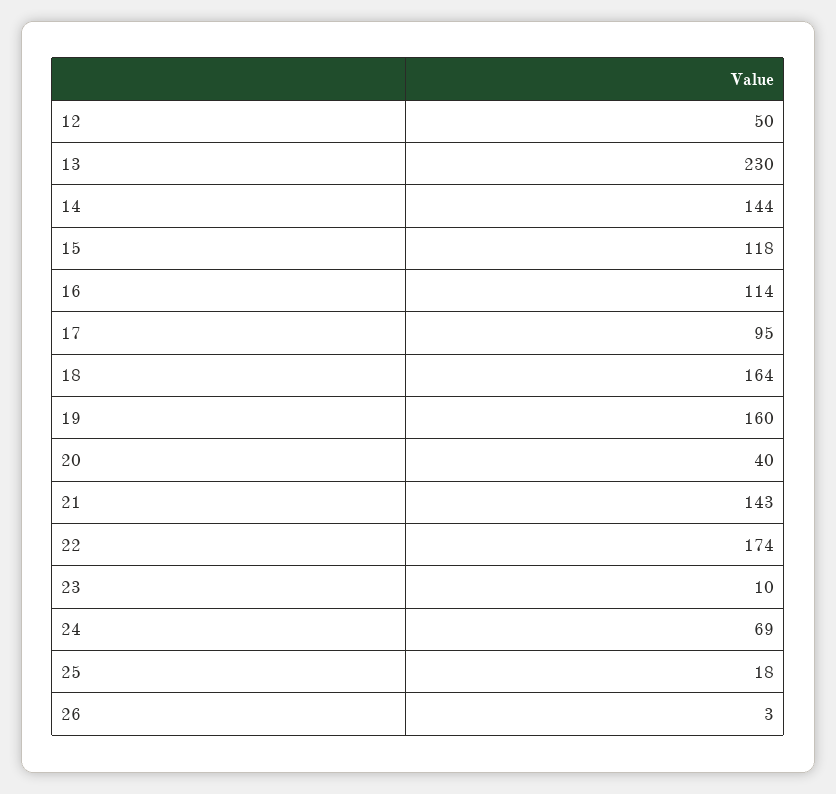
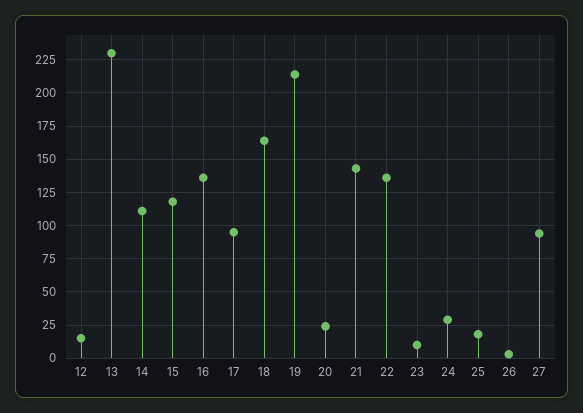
12: 50 -> 15
14: 144 -> 110
16: 114 -> 135
19: 160 -> 215
20: 40 -> 25
22: 174 -> 135
24: 69 -> 30
27: none -> 95

